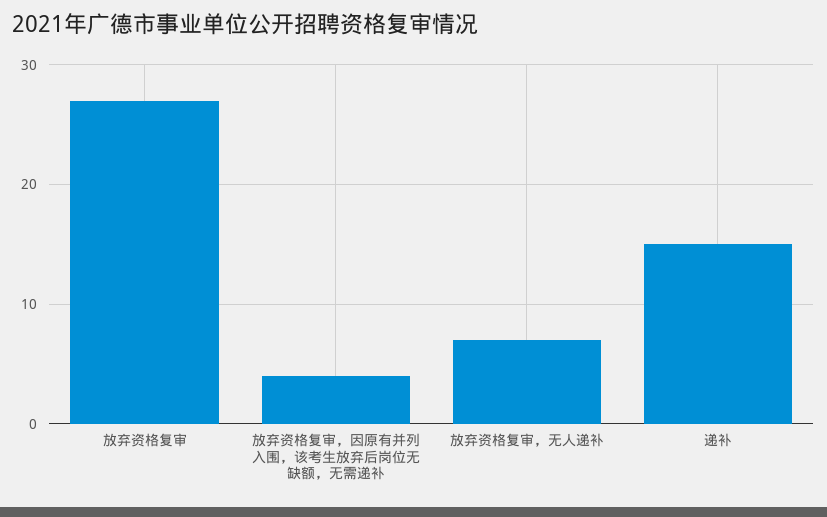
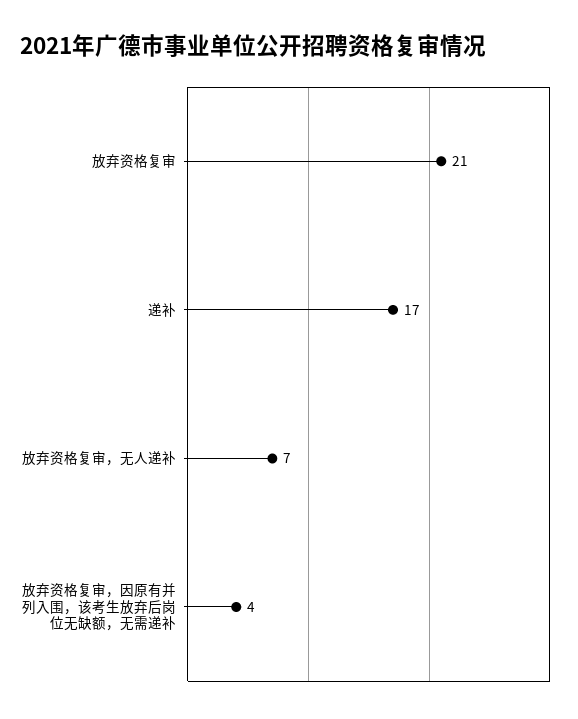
放弃资格复审: 27 -> 21
递补: 15 -> 17

